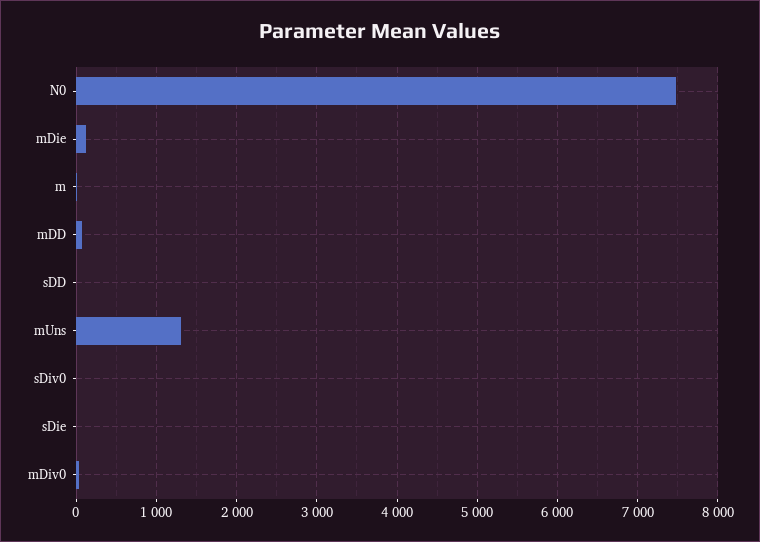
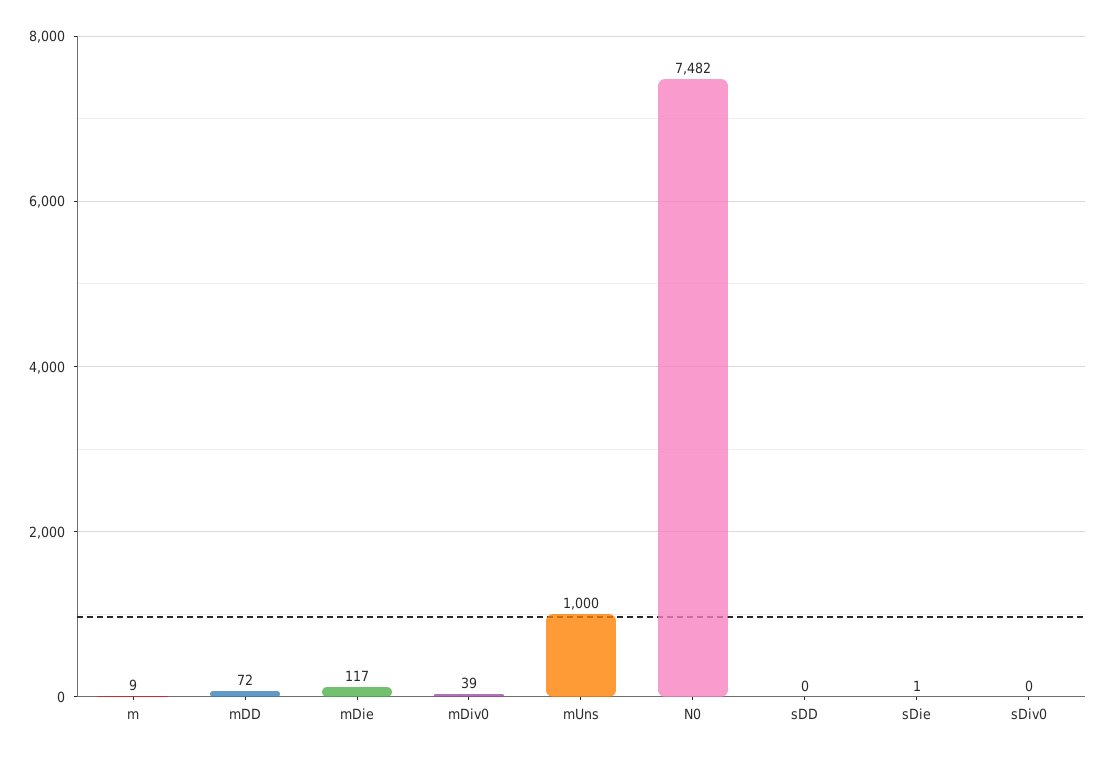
mUns: 1300 -> 1000

